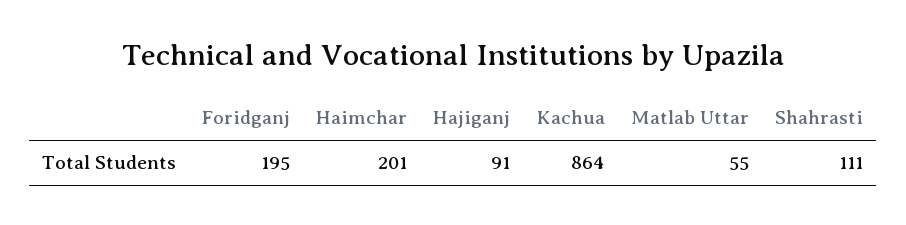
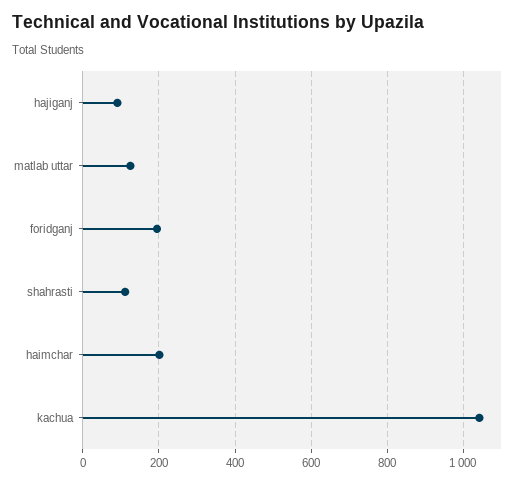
Kachua: 864 -> 1040
Matlab Uttar: 55 -> 120

